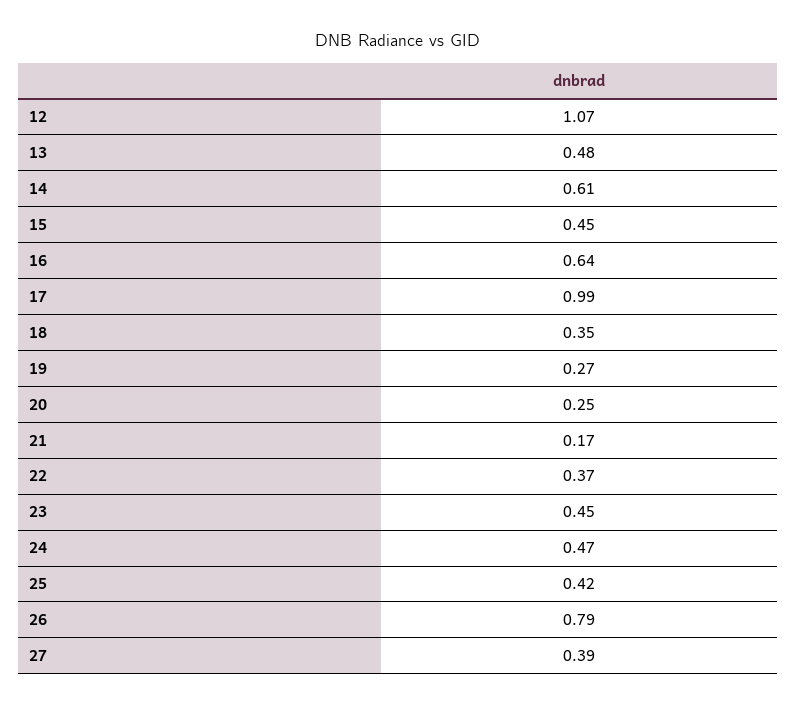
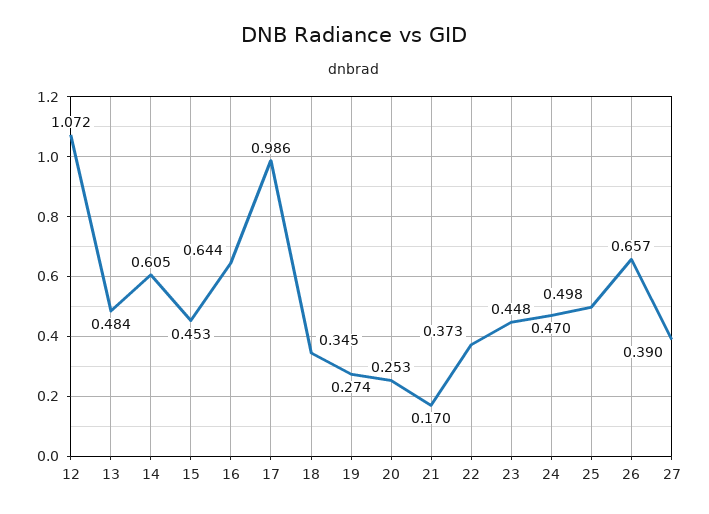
25: 0.42 -> 0.498
26: 0.79 -> 0.657

